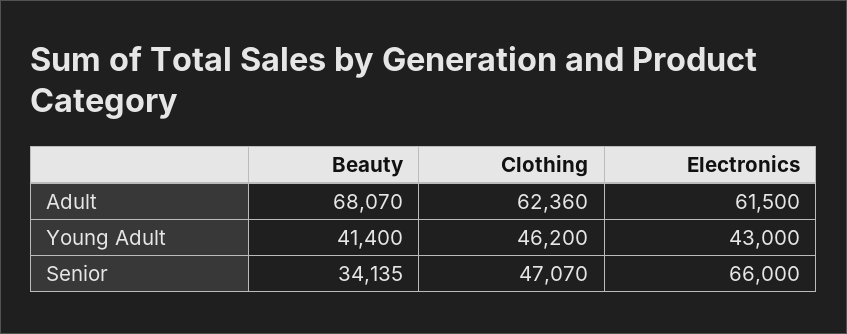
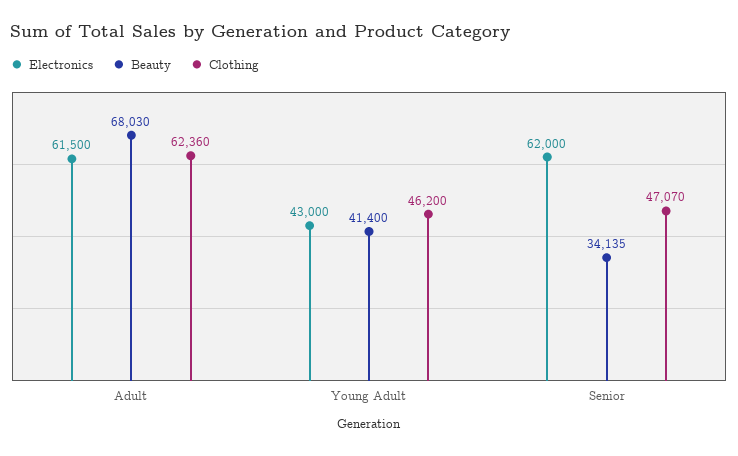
Beauty, Adult: 68070 -> 68030
Electronics, Senior: 66000 -> 62000

